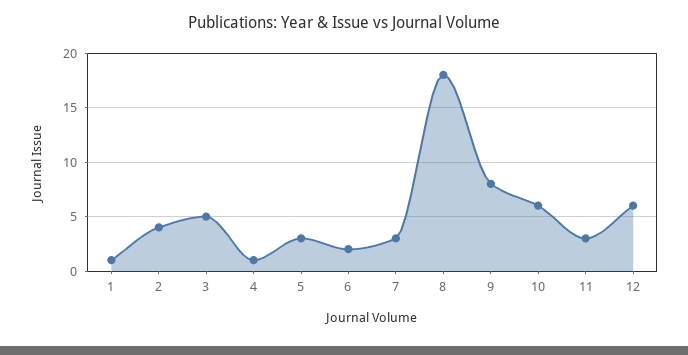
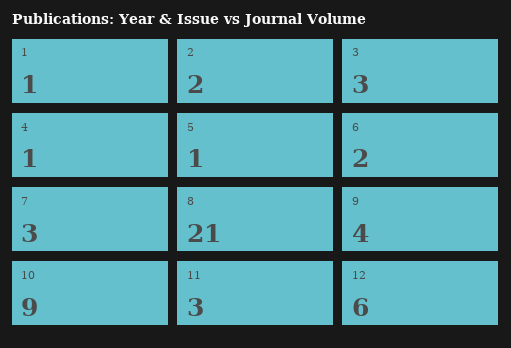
2: 4 -> 2
3: 5 -> 3
5: 3 -> 1
8: 18 -> 21
9: 8 -> 4
10: 6 -> 9

